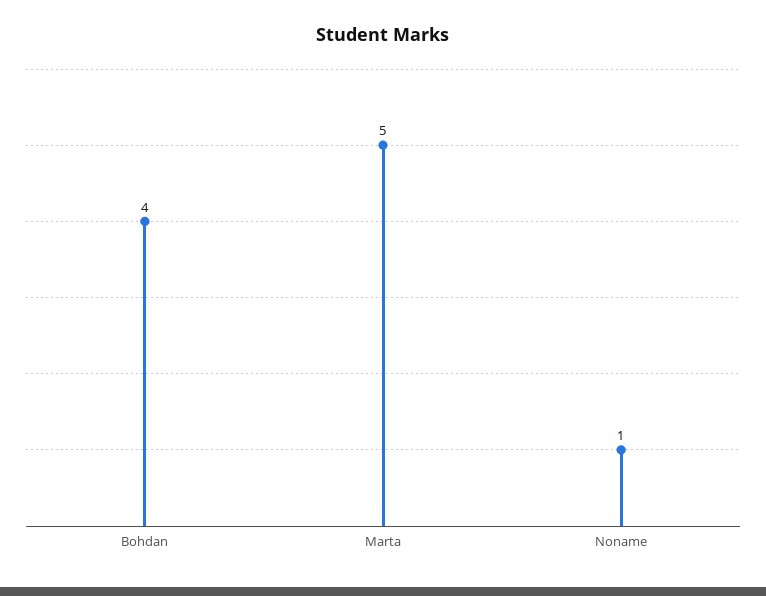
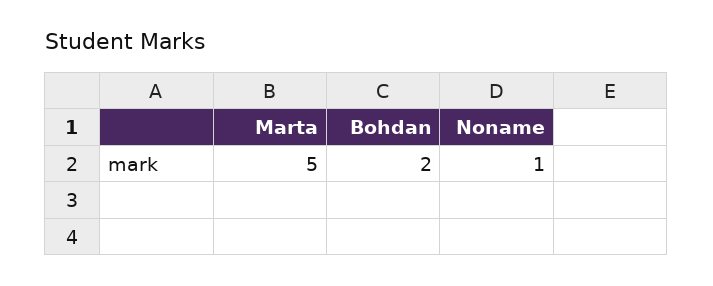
Bohdan: 4 -> 2

